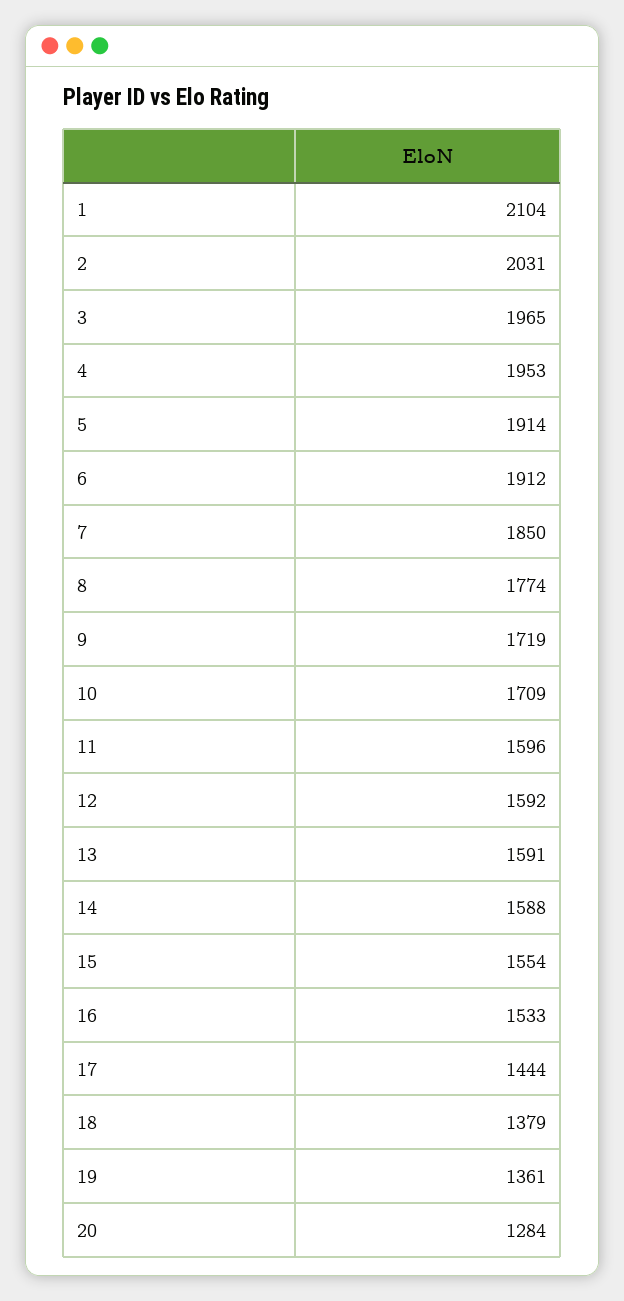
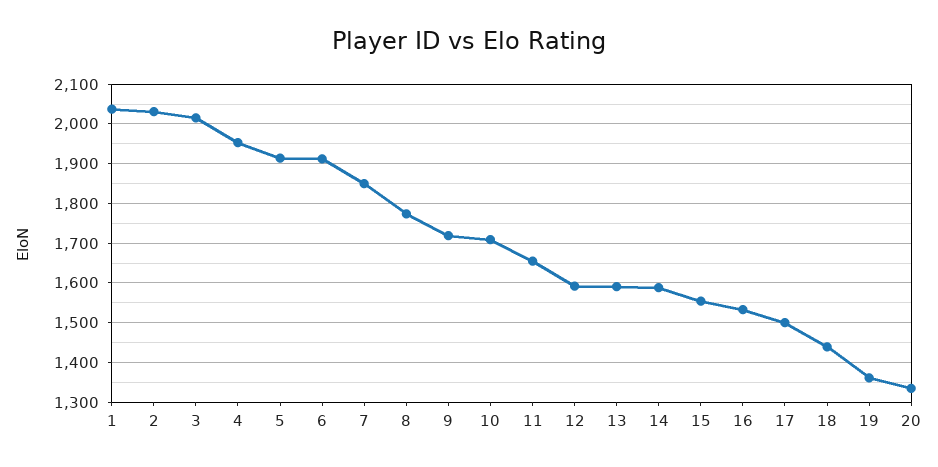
1: 2104 -> 2040
3: 1965 -> 2020
11: 1596 -> 1660
17: 1444 -> 1500
18: 1379 -> 1440
20: 1284 -> 1340

